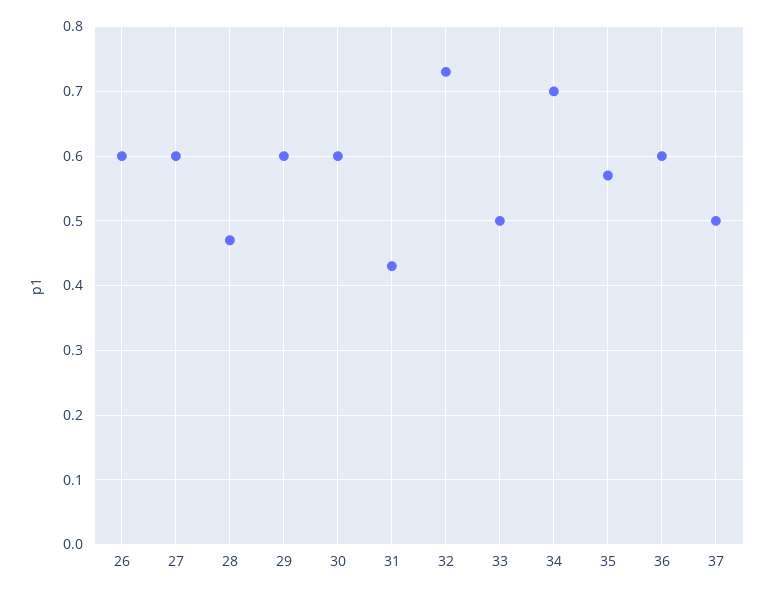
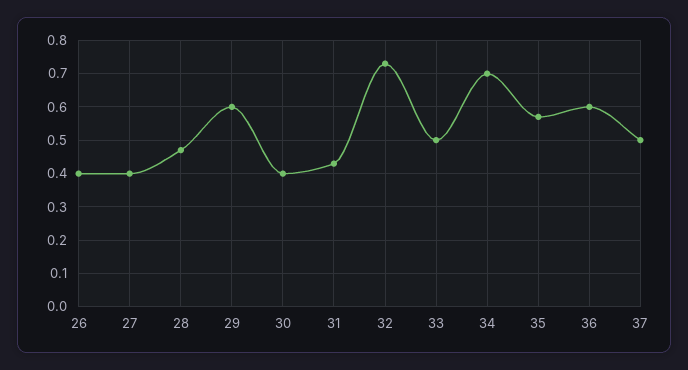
26: 0.6 -> 0.4
27: 0.6 -> 0.4
30: 0.6 -> 0.4

